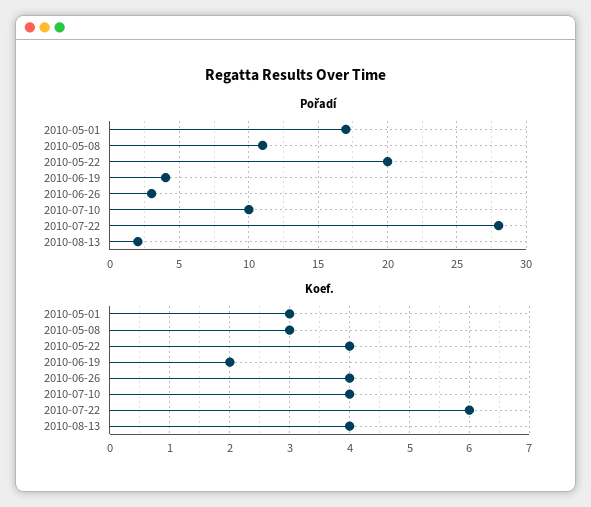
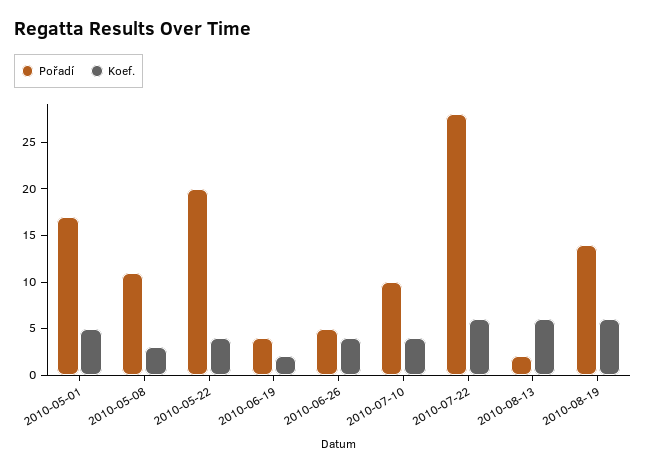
Pořadí, 2010-06-26: 3 -> 5
Koef., 2010-05-01: 3 -> 5
Koef., 2010-08-13: 4 -> 6
Pořadí, 2010-08-19: none -> 14
Koef., 2010-08-19: none -> 6

